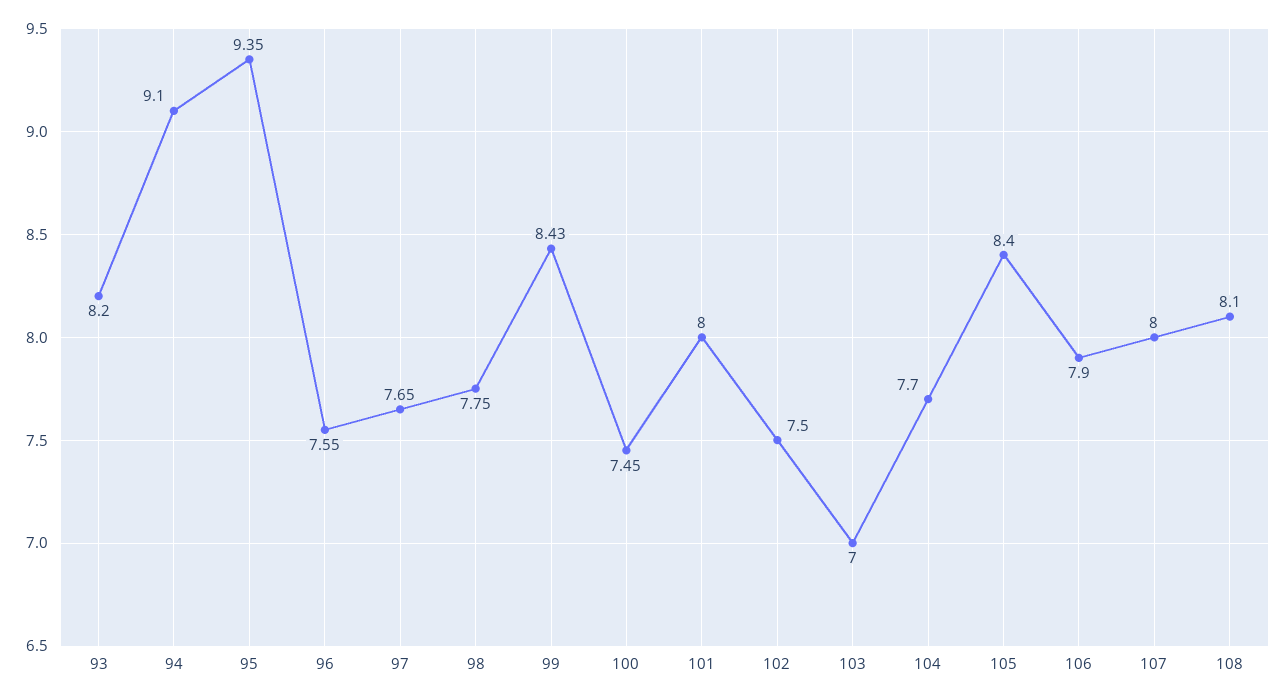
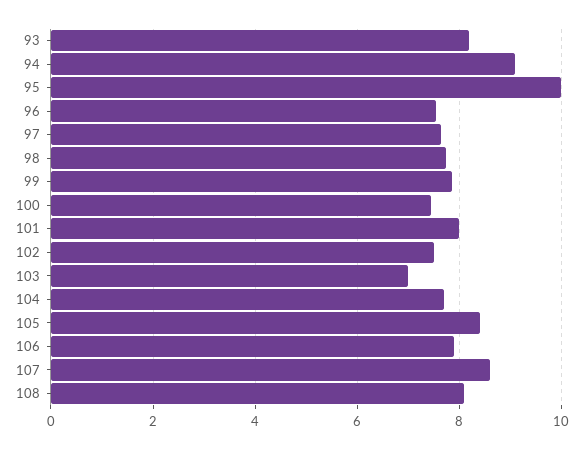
95: 9.35 -> 10
99: 8.43 -> 7.8
107: 8 -> 8.6

